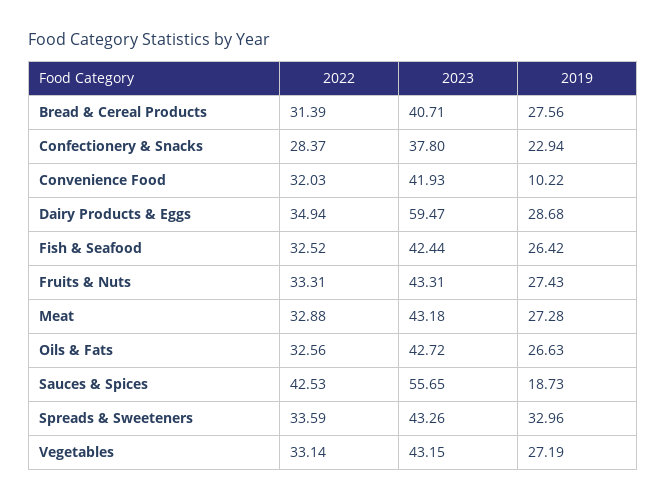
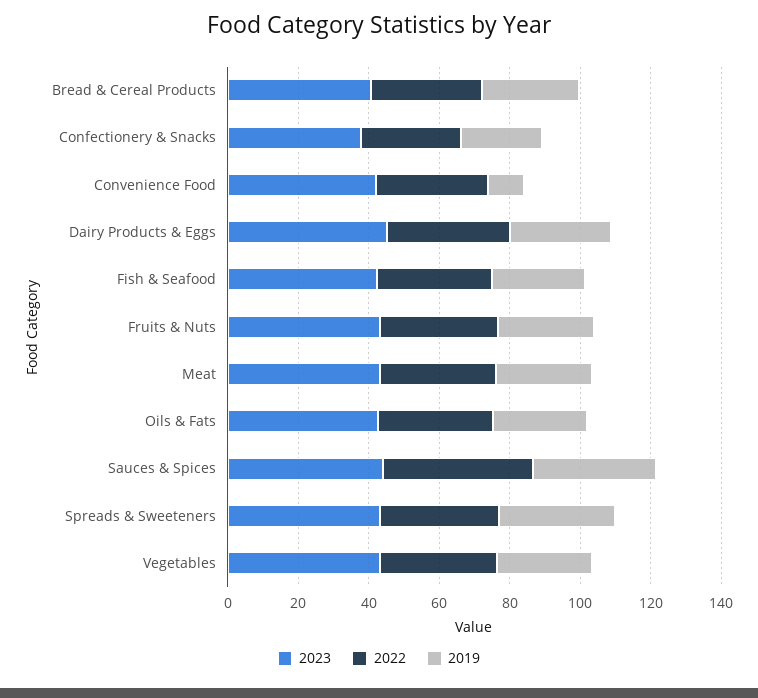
2023, Dairy Products & Eggs: 59.47 -> 45
2023, Sauces & Spices: 55.65 -> 45
2019, Sauces & Spices: 18.73 -> 35

